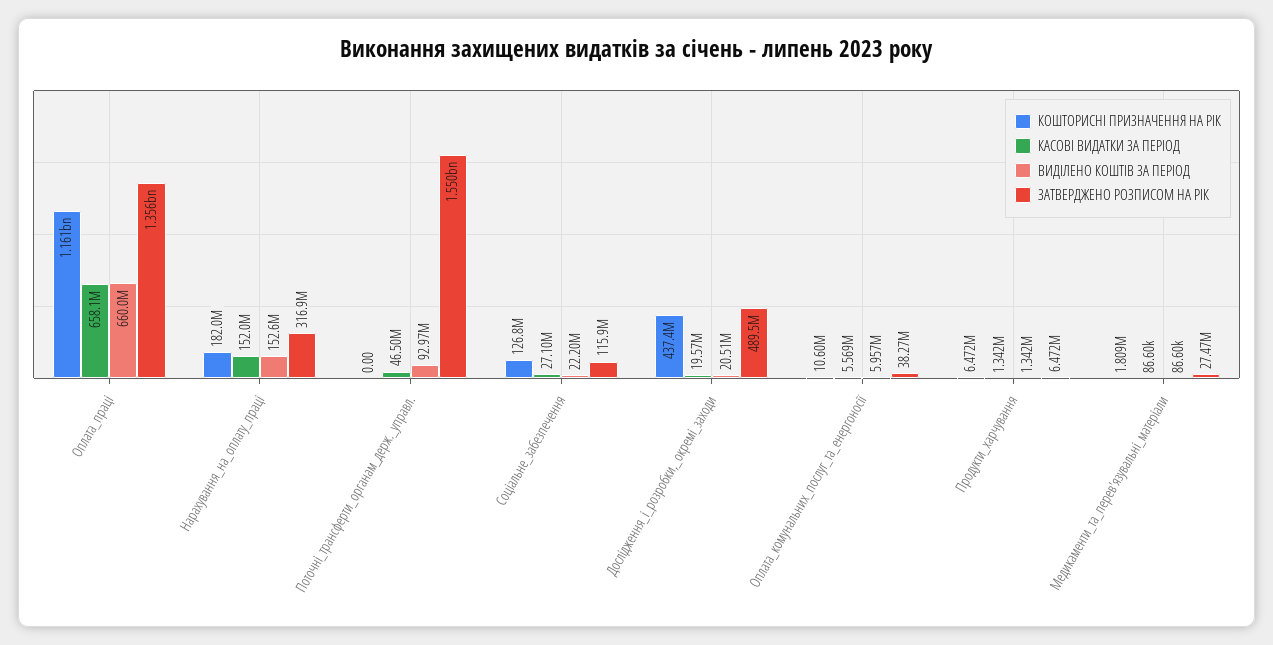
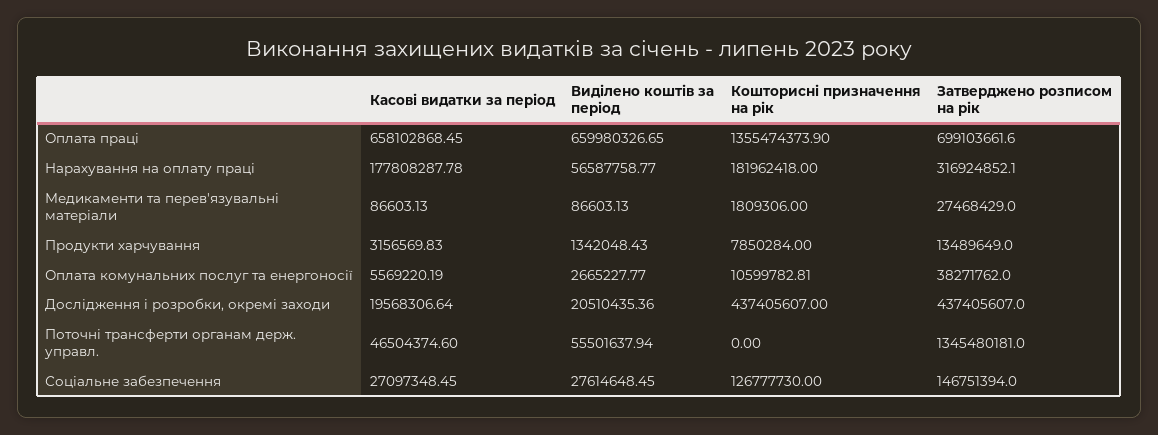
КОШТОРИСНІ ПРИЗНАЧЕННЯ НА РІК, Оплата_праці: 1161000000 -> 1355474373.9
ЗАТВЕРДЖЕНО РОЗПИСОМ НА РІК, Оплата_праці: 1356000000 -> 699103661.6
КАСОВІ ВИДАТКИ ЗА ПЕРІОД, Нарахування_на_оплату_праці: 152000000 -> 177808287.78
ВИДІЛЕНО КОШТІВ ЗА ПЕРІОД, Нарахування_на_оплату_праці: 152600000 -> 56587758.77
ВИДІЛЕНО КОШТІВ ЗА ПЕРІОД, Поточні_трансферти_органам_держ._управл.: 92970000 -> 55501637.94
ЗАТВЕРДЖЕНО РОЗПИСОМ НА РІК, Поточні_трансферти_органам_держ._управл.: 1550000000 -> 1345480181
ВИДІЛЕНО КОШТІВ ЗА ПЕРІОД, Соціальне_забезпечення: 22200000 -> 27614648.45
ЗАТВЕРДЖЕНО РОЗПИСОМ НА РІК, Соціальне_забезпечення: 115900000 -> 146751394
ЗАТВЕРДЖЕНО РОЗПИСОМ НА РІК, Дослідження_і_розробки,_окремі_заходи: 489500000 -> 437405607
ВИДІЛЕНО КОШТІВ ЗА ПЕРІОД, Оплата_комунальних_послуг_та_енергоносії: 5957000 -> 2665227.77
КОШТОРИСНІ ПРИЗНАЧЕННЯ НА РІК, Продукти_харчування: 6472000 -> 7850284
КАСОВІ ВИДАТКИ ЗА ПЕРІОД, Продукти_харчування: 1342000 -> 3156569.83
ЗАТВЕРДЖЕНО РОЗПИСОМ НА РІК, Продукти_харчування: 6472000 -> 13489649

